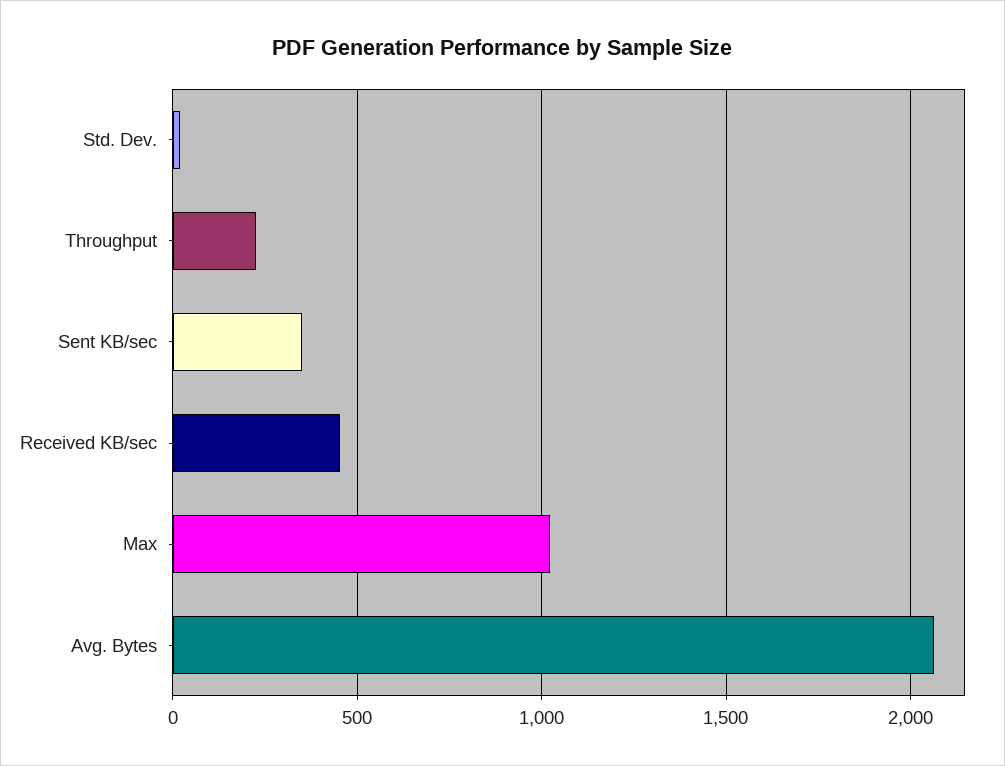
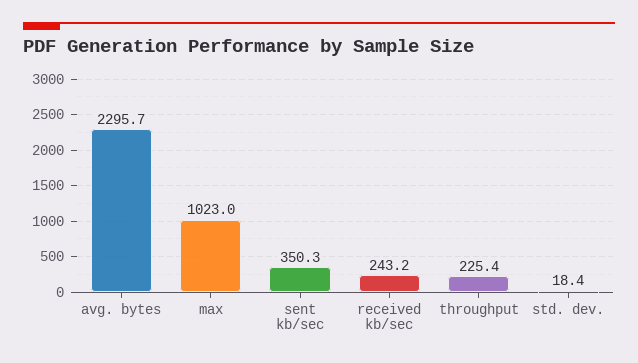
Received KB/sec: 450 -> 243.2
Avg. Bytes: 2050 -> 2295.7

